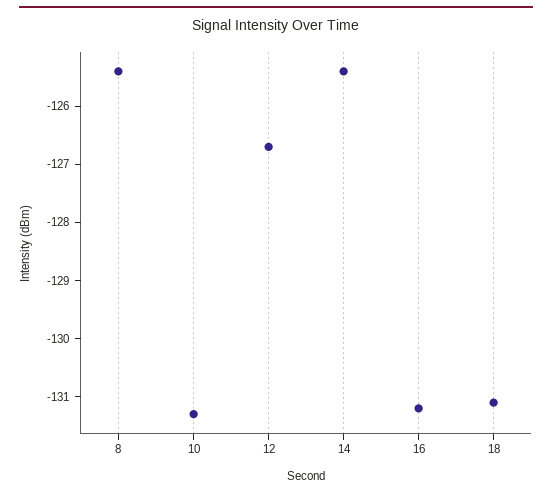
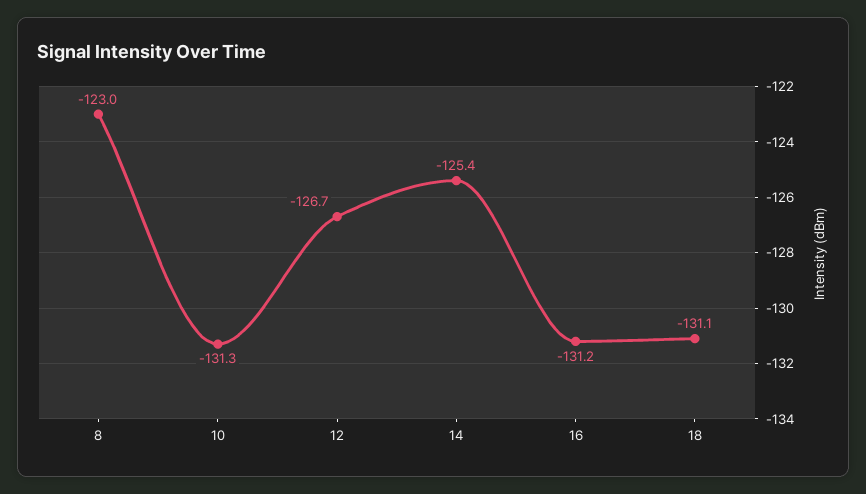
8: -125.5 -> -123

